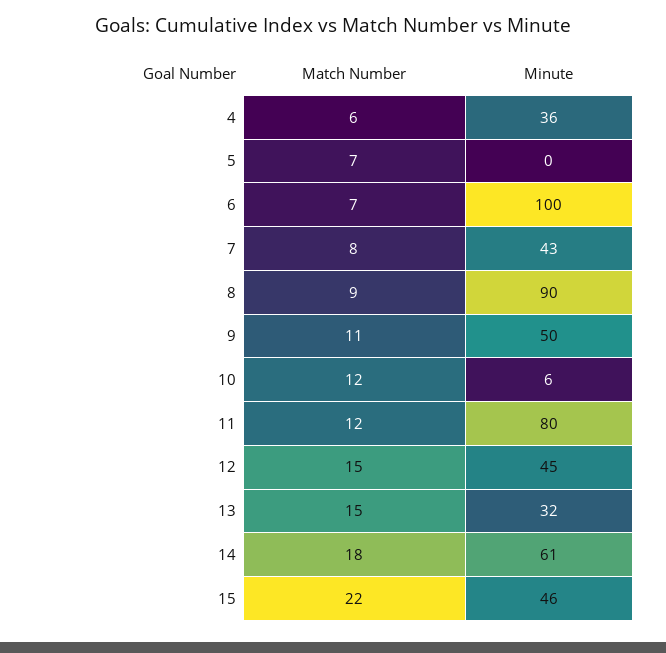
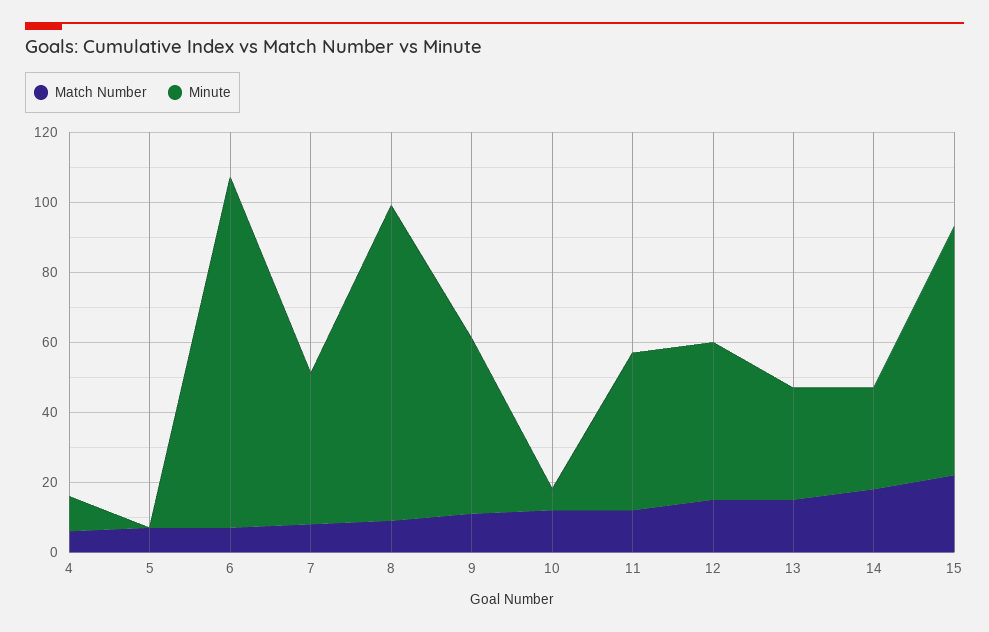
Minute, 4: 36 -> 10
Minute, 11: 80 -> 45
Minute, 14: 61 -> 30
Minute, 15: 46 -> 70

